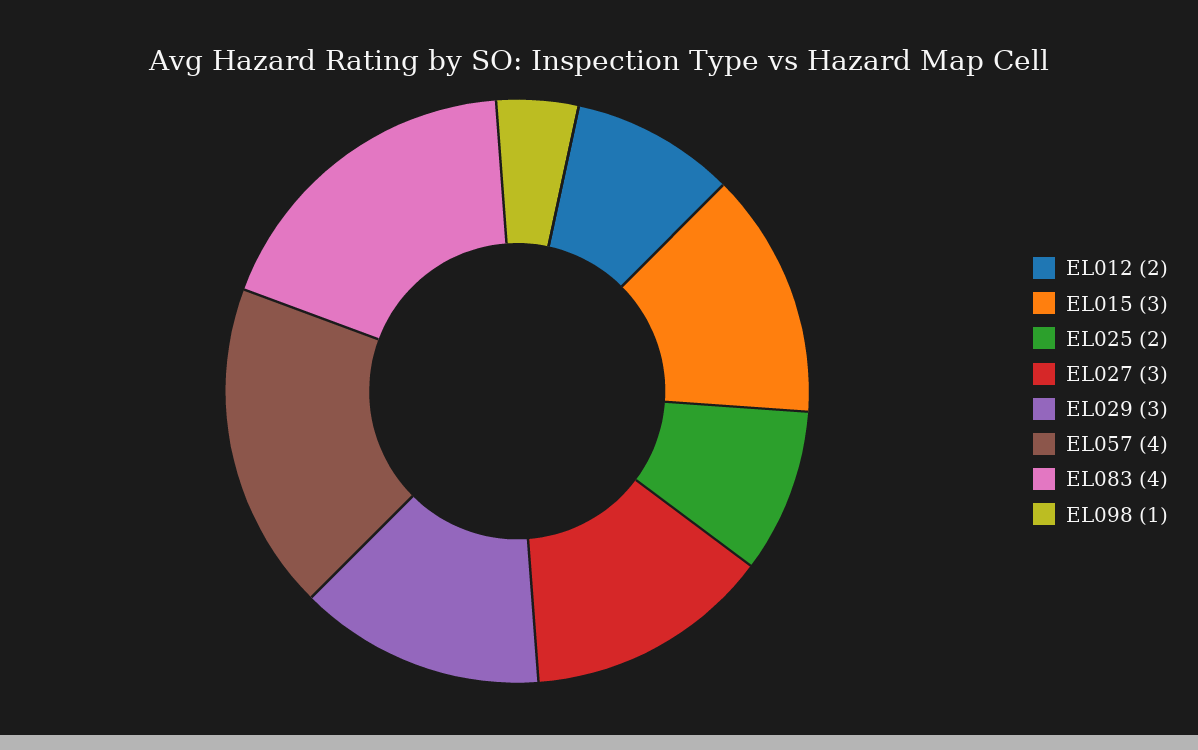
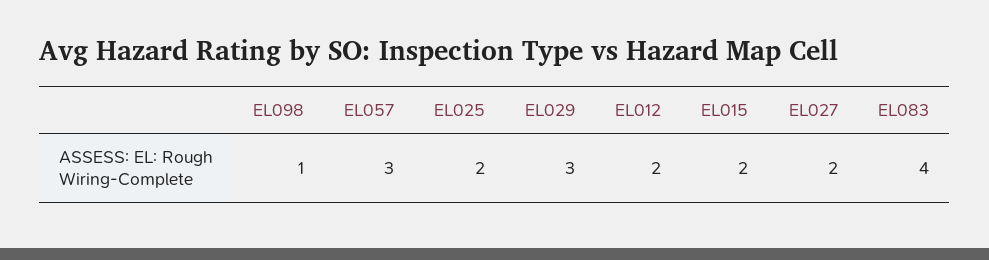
EL015: 3 -> 2
EL027: 3 -> 2
EL057: 4 -> 3

